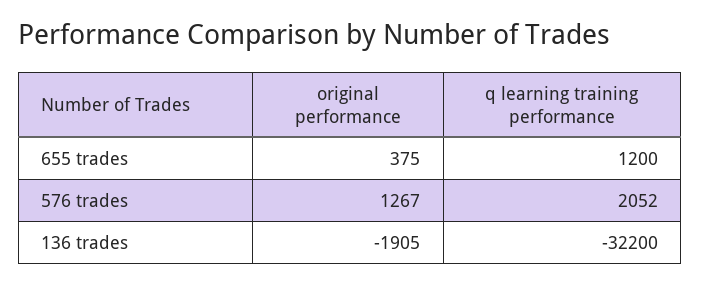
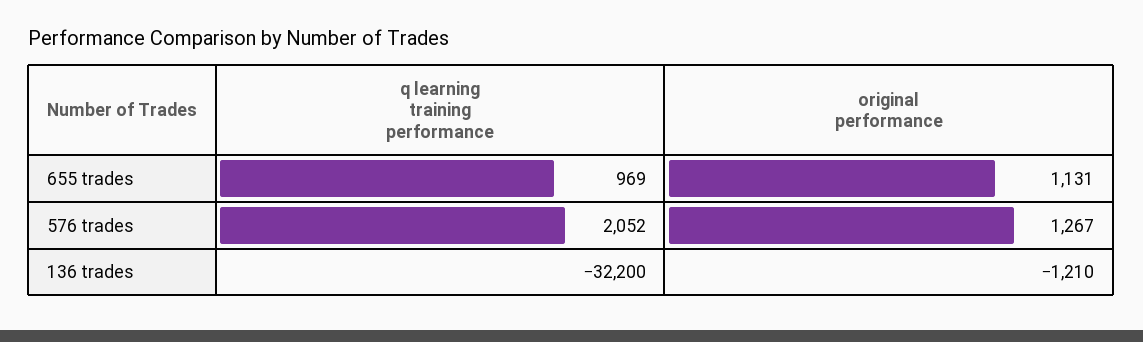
original performance, 655 trades: 375 -> 1131
q learning training performance, 655 trades: 1200 -> 969
original performance, 136 trades: -1905 -> -1210

